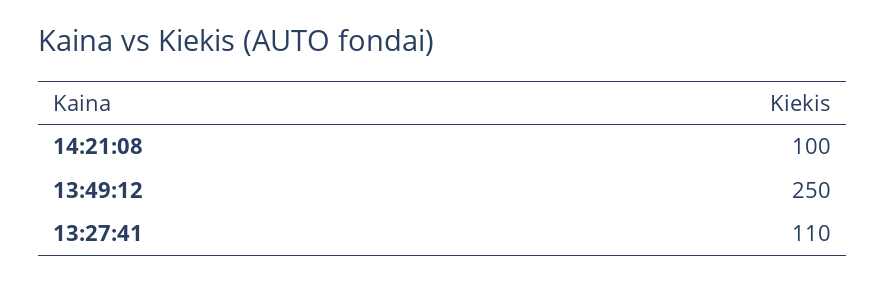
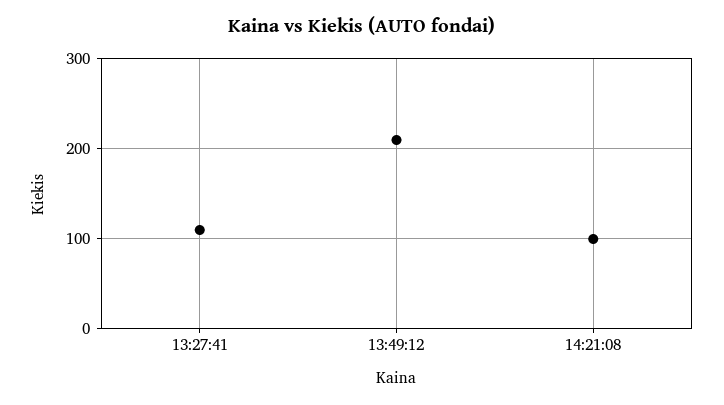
13:49:12: 250 -> 210

